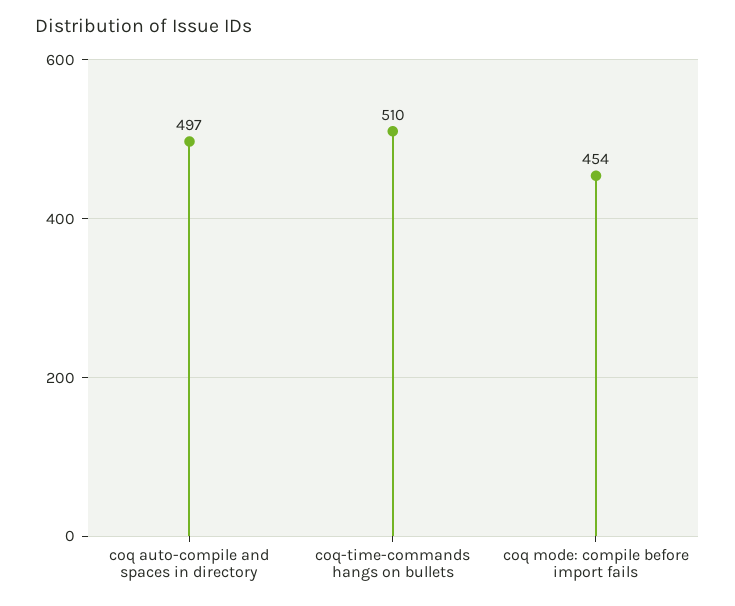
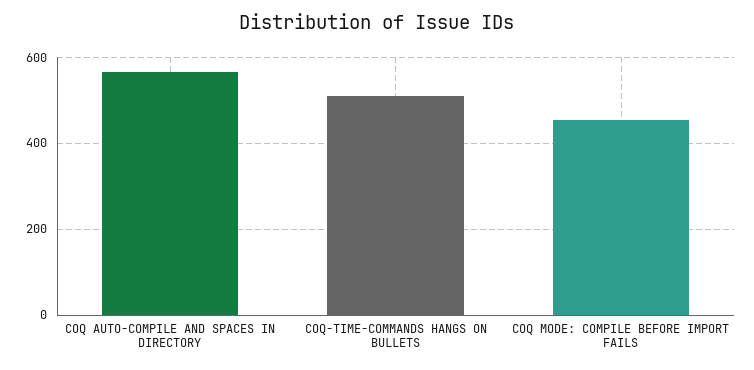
coq auto-compile and spaces in directory: 497 -> 560

